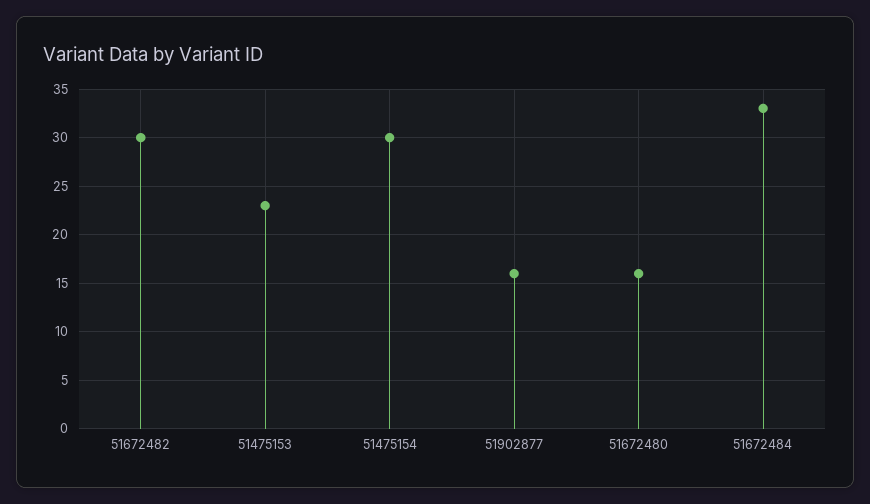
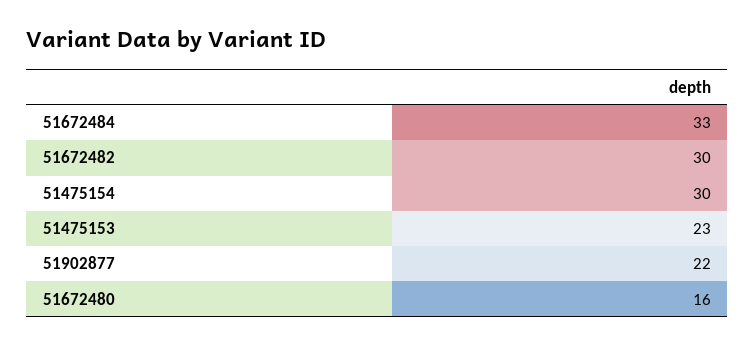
51902877: 16 -> 22

